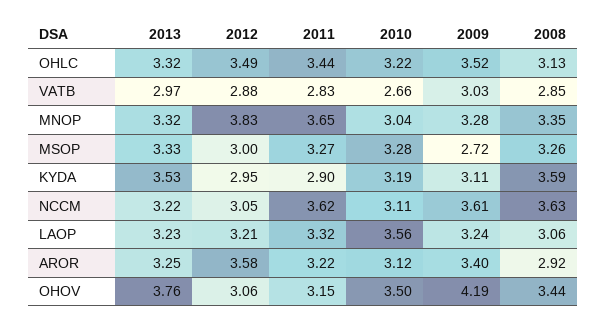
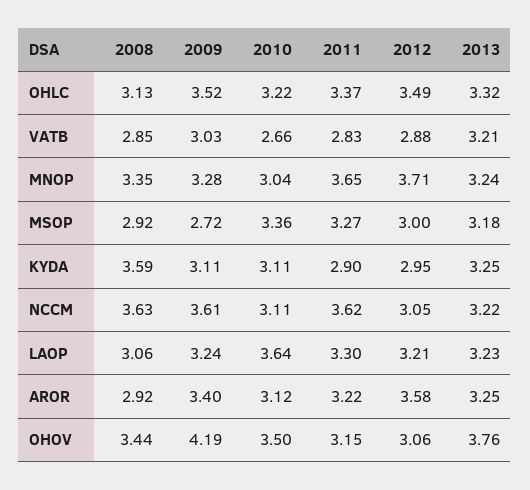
2011, OHLC: 3.44 -> 3.37
2013, VATB: 2.97 -> 3.21
2013, MNOP: 3.32 -> 3.24
2012, MNOP: 3.83 -> 3.71
2013, MSOP: 3.33 -> 3.18
2010, MSOP: 3.28 -> 3.36
2008, MSOP: 3.26 -> 2.92
2013, KYDA: 3.53 -> 3.25
2010, KYDA: 3.19 -> 3.11
2011, LAOP: 3.32 -> 3.3
2010, LAOP: 3.56 -> 3.64

